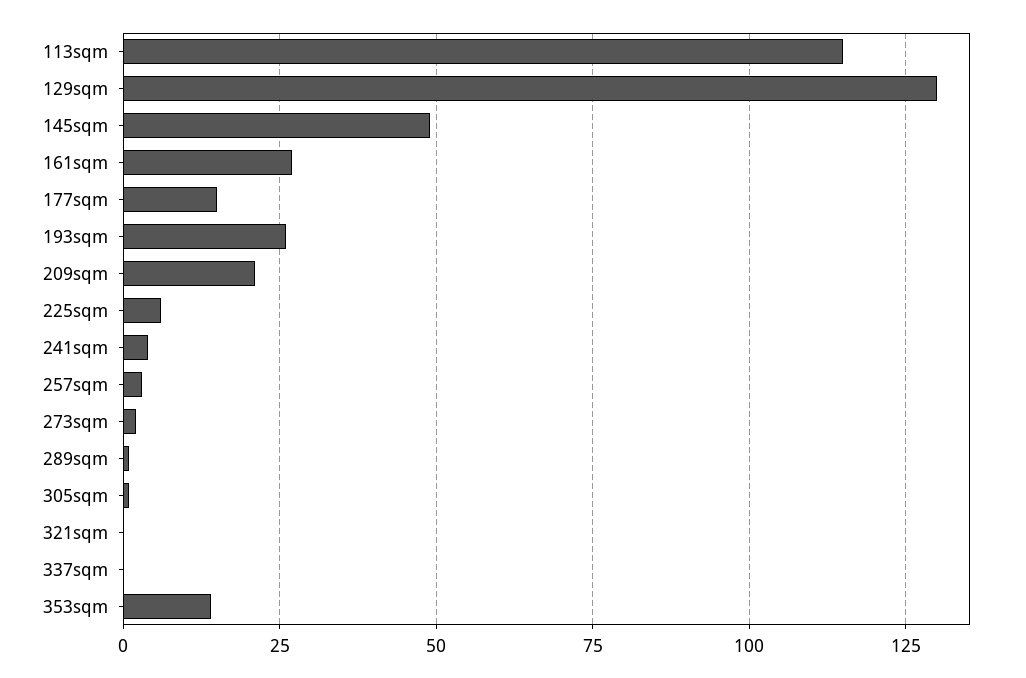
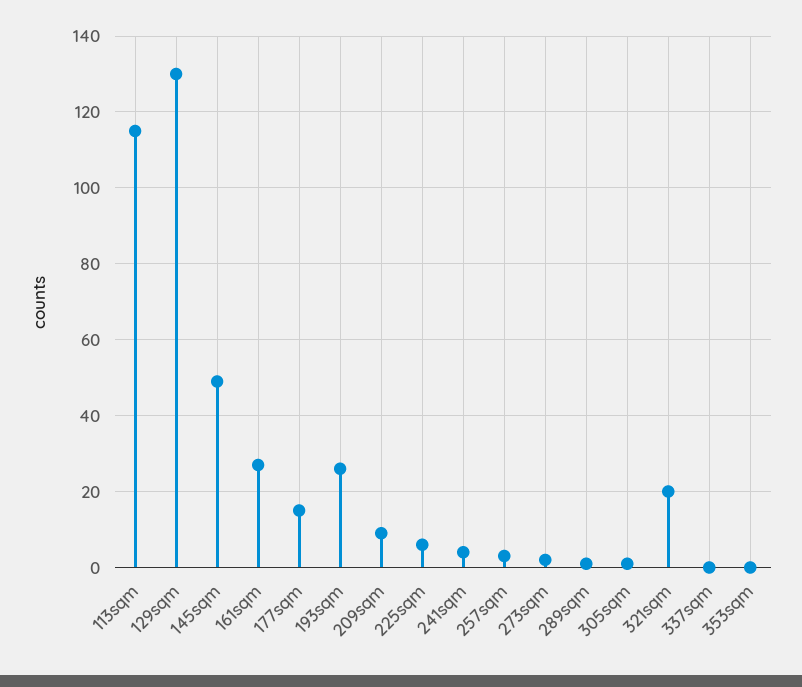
209sqm: 20 -> 10
321sqm: 0 -> 20
353sqm: 15 -> 0

